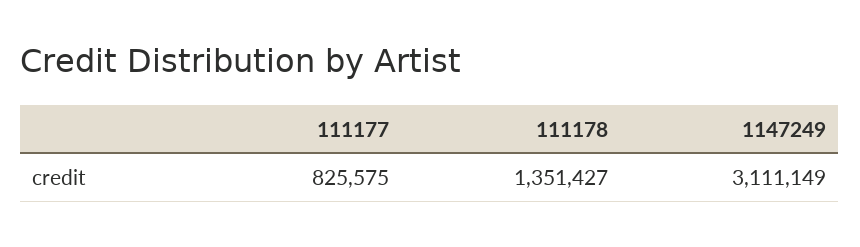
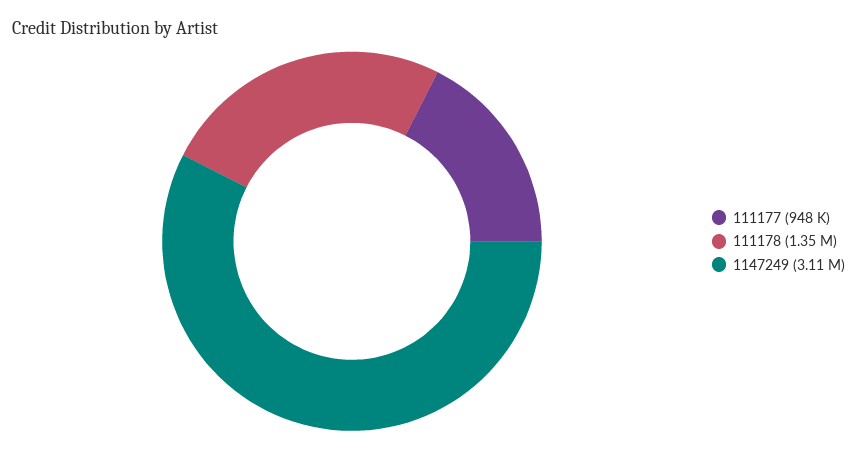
111177: 825575 -> 948000

